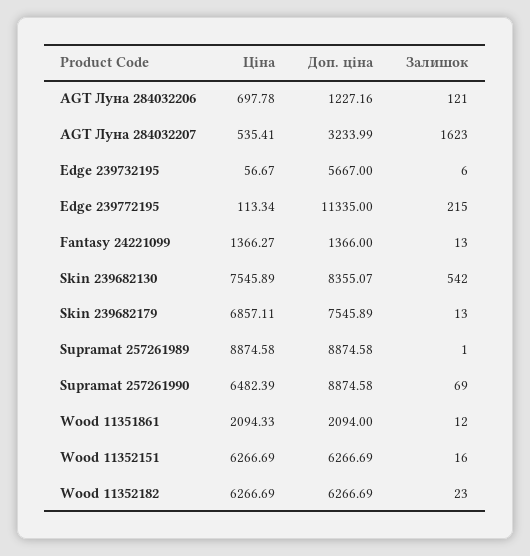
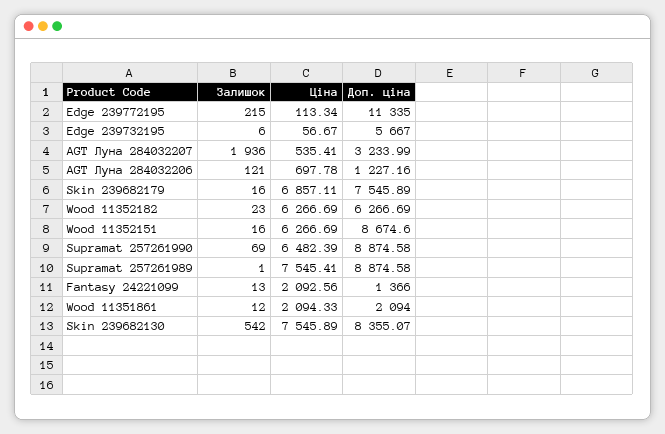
Залишок, AGT Луна 284032207: 1623 -> 1936
Ціна, Fantasy 24221099: 1366.27 -> 2092.56
Залишок, Skin 239682179: 13 -> 16
Ціна, Supramat 257261989: 8874.58 -> 7545.41
Доп. ціна, Wood 11352151: 6266.69 -> 8674.6

